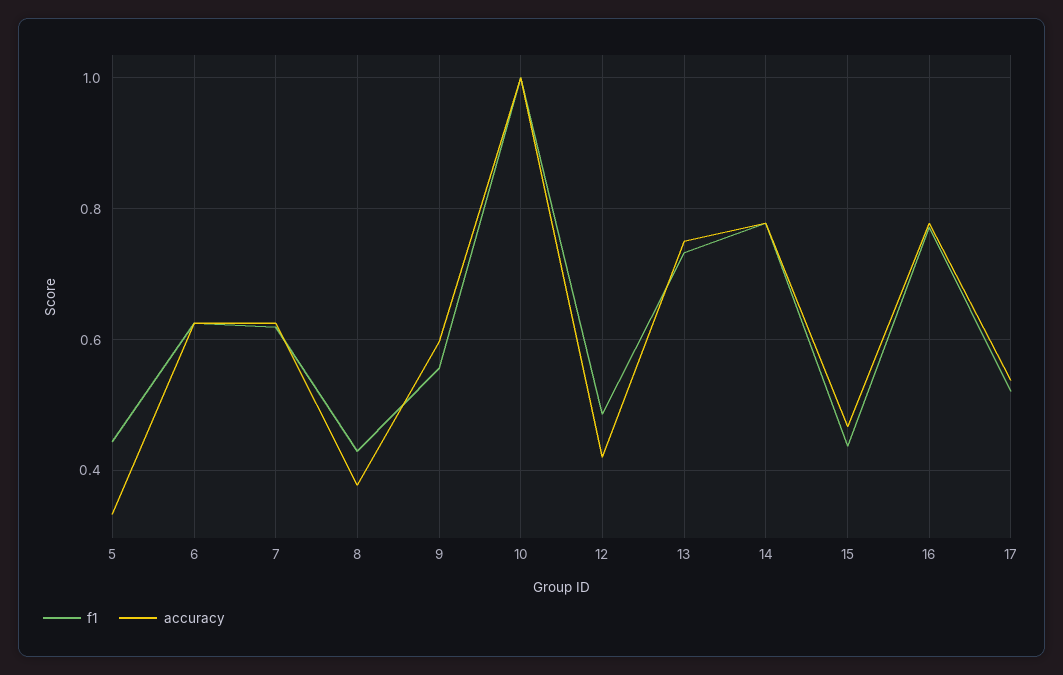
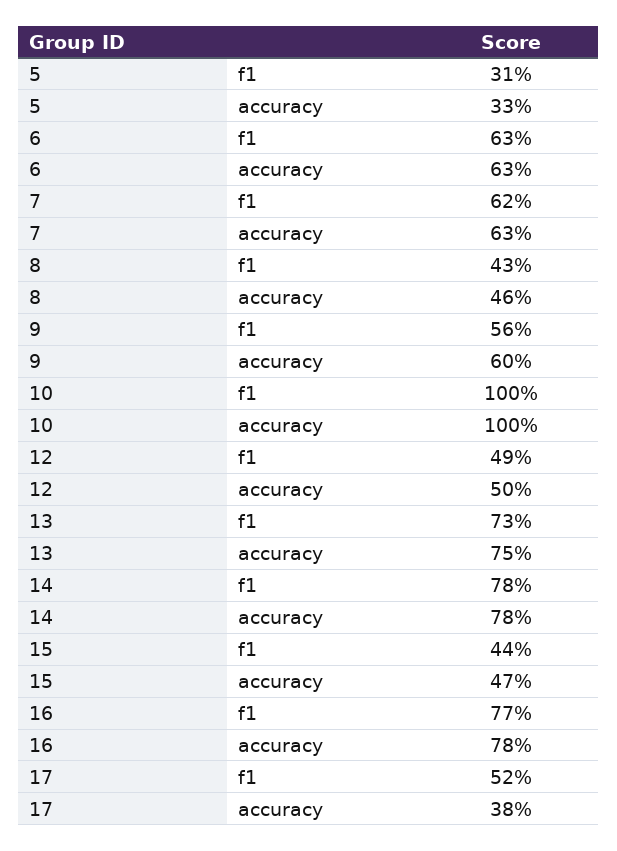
f1, 5: 0.44 -> 0.31
accuracy, 8: 0.38 -> 0.46
accuracy, 12: 0.42 -> 0.5
accuracy, 17: 0.54 -> 0.38

